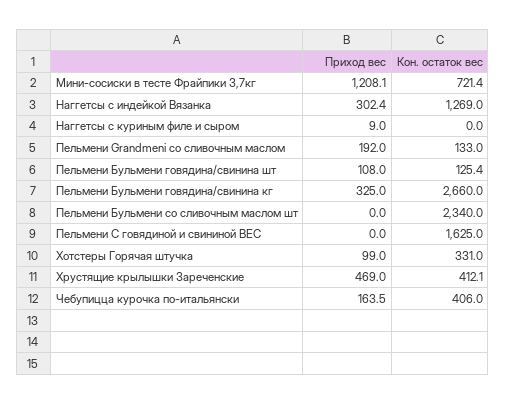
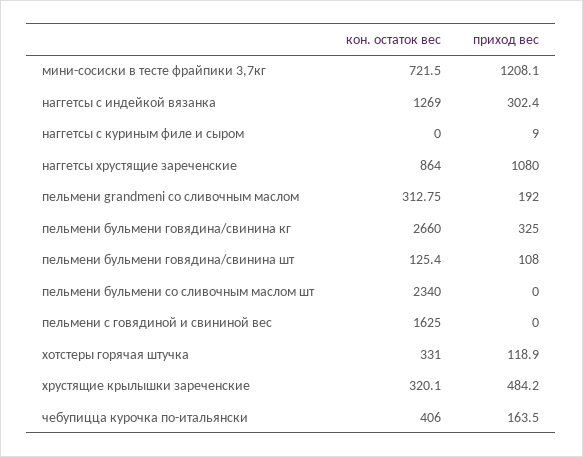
Кон. остаток вес, Мини-сосиски в тесте Фрайпики 3,7кг: 721.4 -> 721.5
Кон. остаток вес, Пельмени Grandmeni со сливочным маслом: 133 -> 312.75
Приход вес, Хотстеры Горячая штучка: 99 -> 118.9
Приход вес, Хрустящие крылышки Зареченские: 469 -> 484.2
Кон. остаток вес, Хрустящие крылышки Зареченские: 412.1 -> 320.1
Кон. остаток вес, наггетсы хрустящие зареченские: none -> 864
Приход вес, наггетсы хрустящие зареченские: none -> 1080

